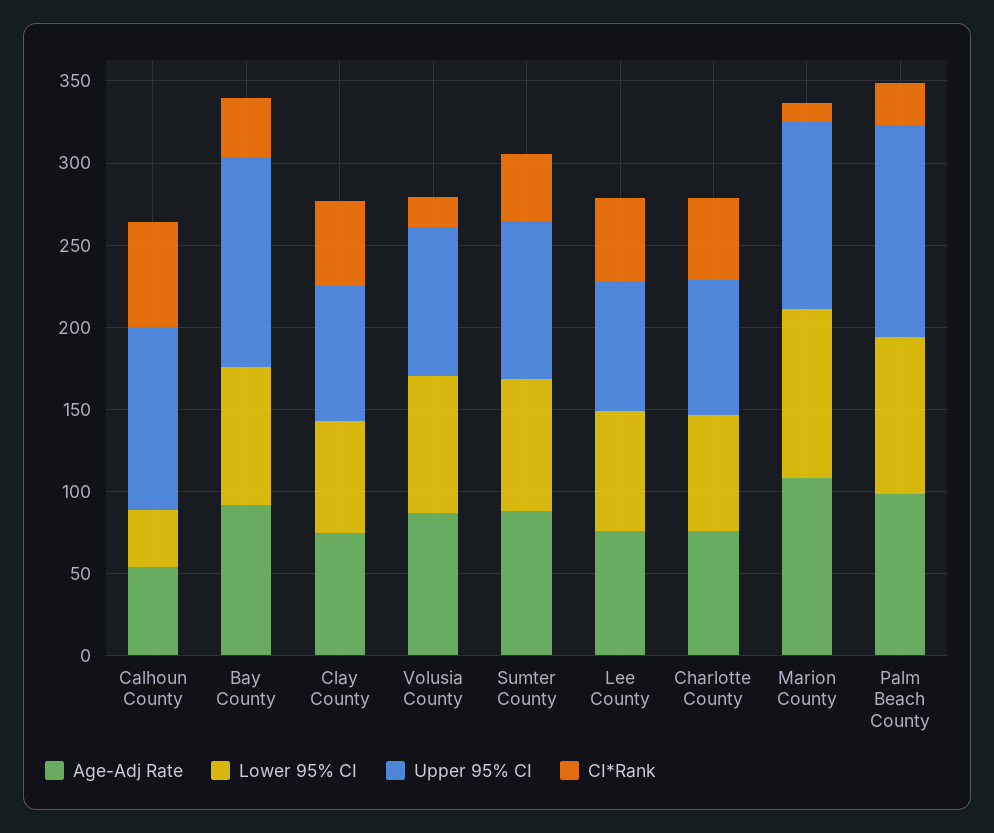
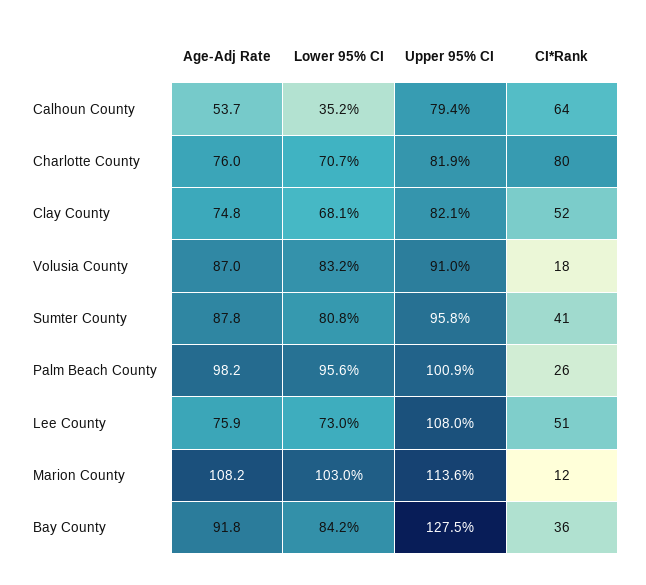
Upper 95% CI, Calhoun County: 110 -> 79.4
Upper 95% CI, Lee County: 80 -> 108
CI*Rank, Charlotte County: 50 -> 80
Upper 95% CI, Palm Beach County: 130 -> 100.9

